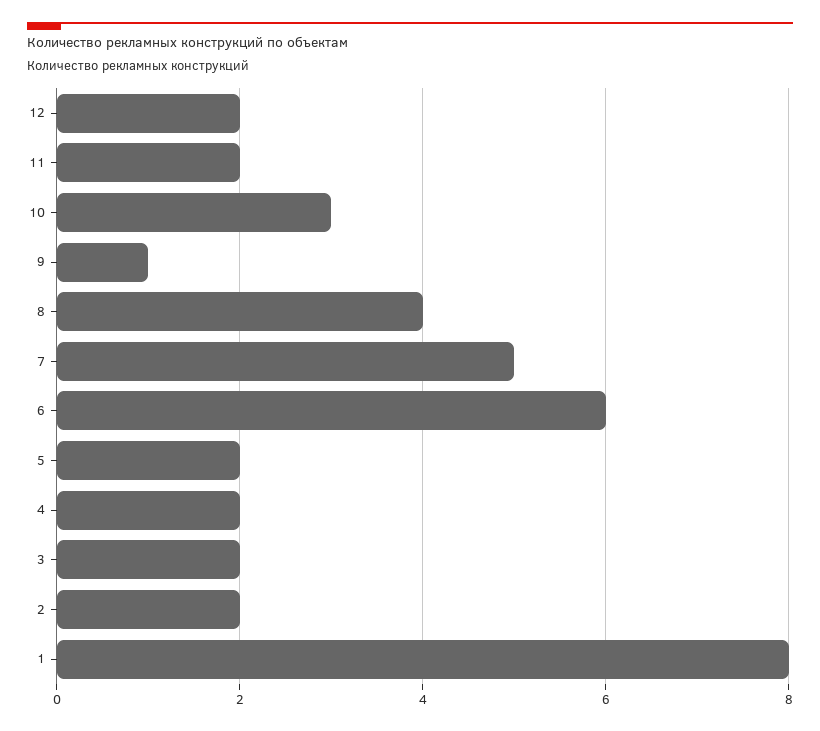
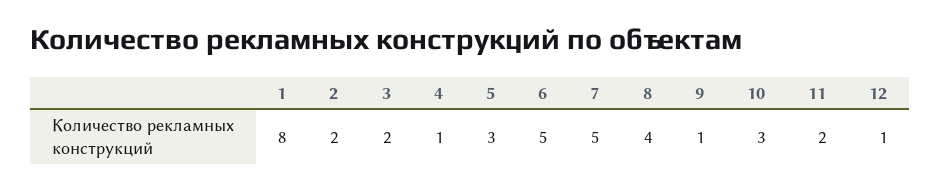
12: 2 -> 1
6: 6 -> 5
5: 2 -> 3
4: 2 -> 1

